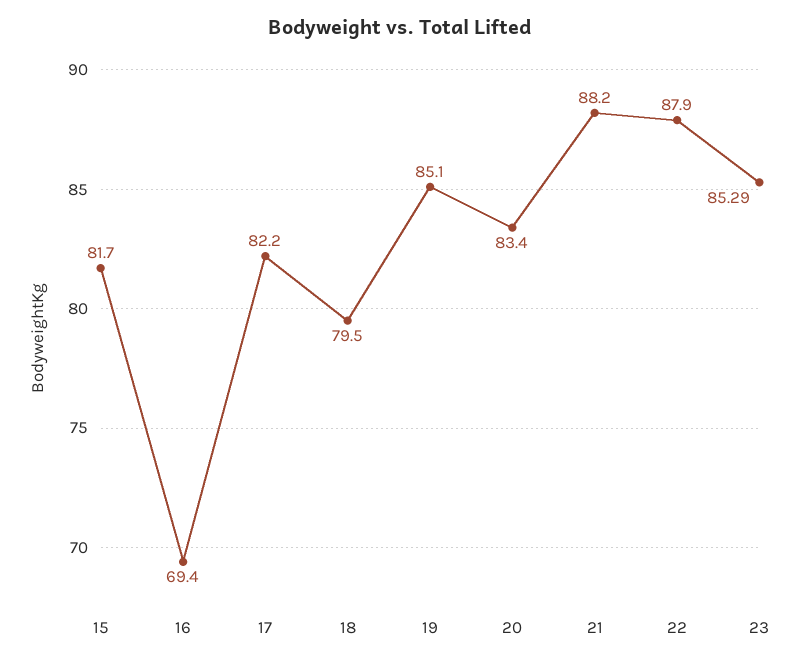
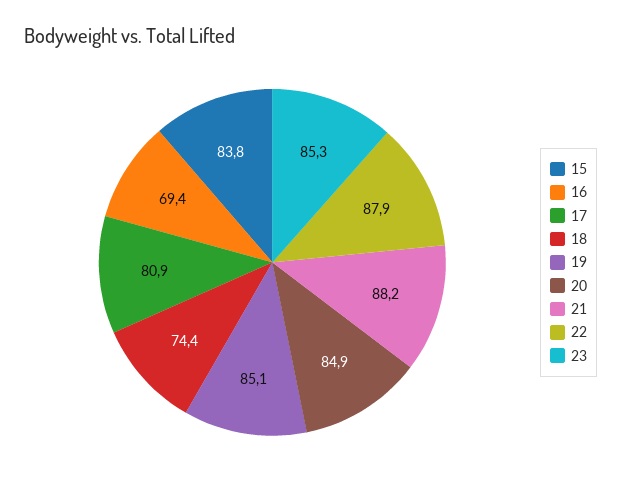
15: 81.7 -> 83.8
17: 82.2 -> 80.9
18: 79.5 -> 74.4
20: 83.4 -> 84.9

